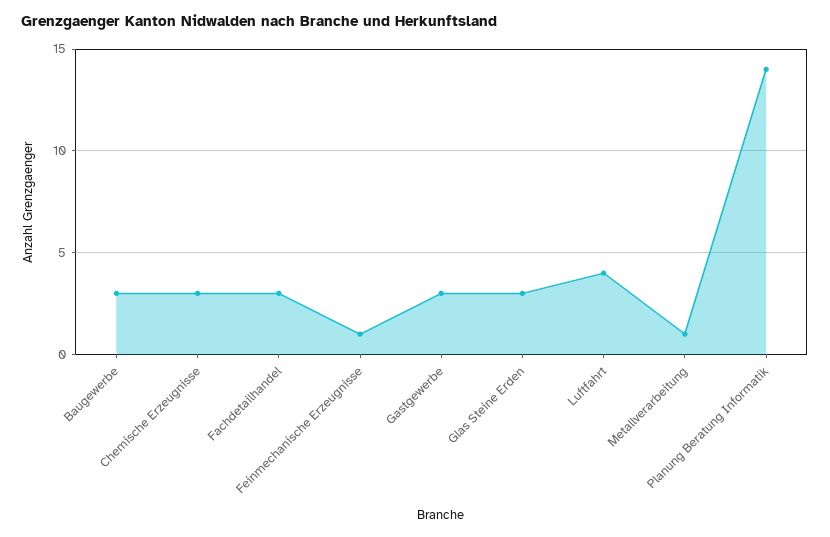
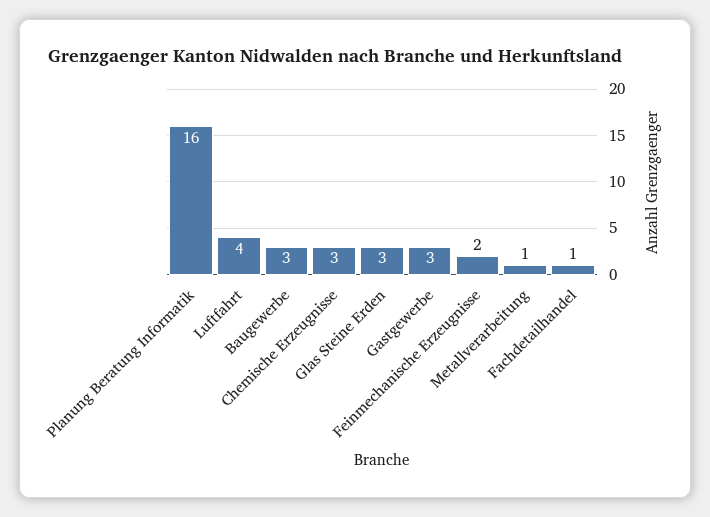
Fachdetailhandel: 3 -> 1
Feinmechanische Erzeugnisse: 1 -> 2
Planung Beratung Informatik: 14 -> 16

